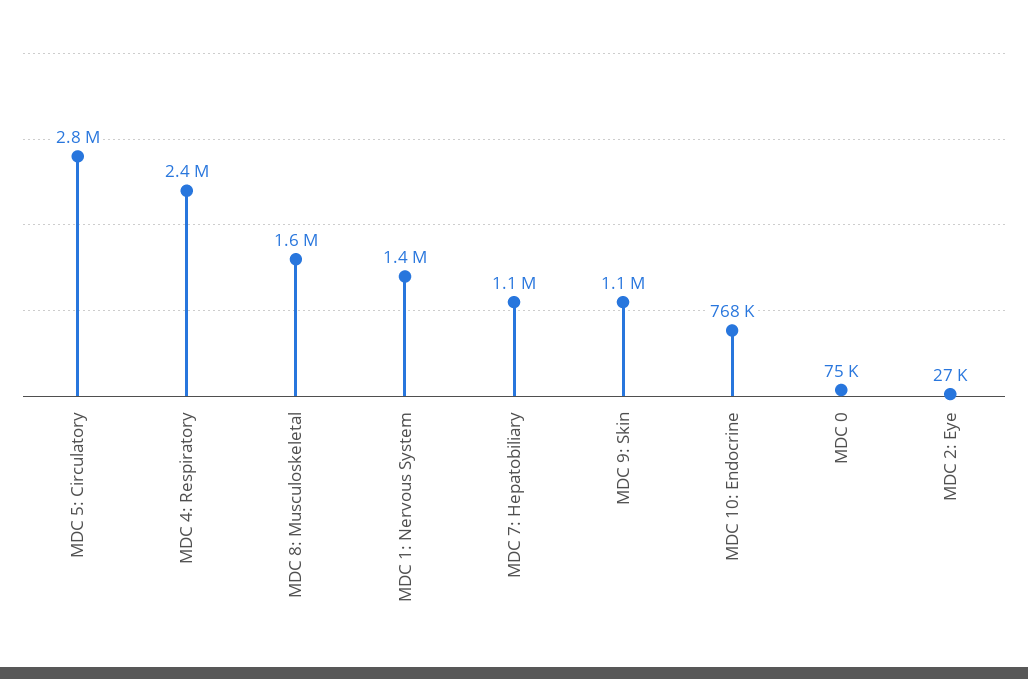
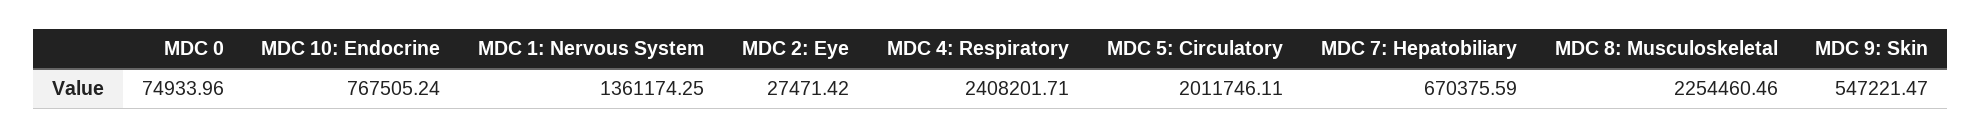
MDC 5: Circulatory: 2800000 -> 2011746.11
MDC 8: Musculoskeletal: 1600000 -> 2254460.46
MDC 7: Hepatobiliary: 1100000 -> 670375.59
MDC 9: Skin: 1100000 -> 547221.47

